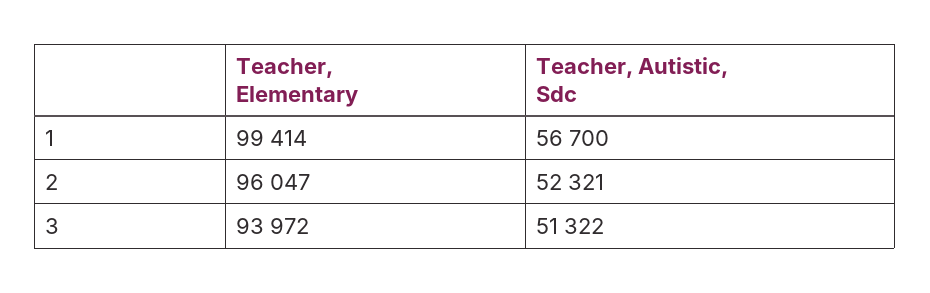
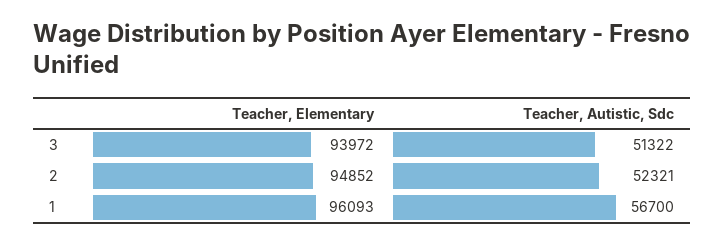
Teacher, Elementary, 1: 99414 -> 96093
Teacher, Elementary, 2: 96047 -> 94852

